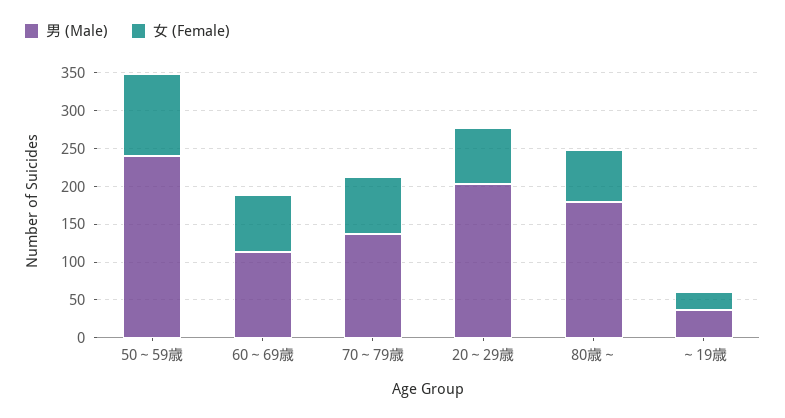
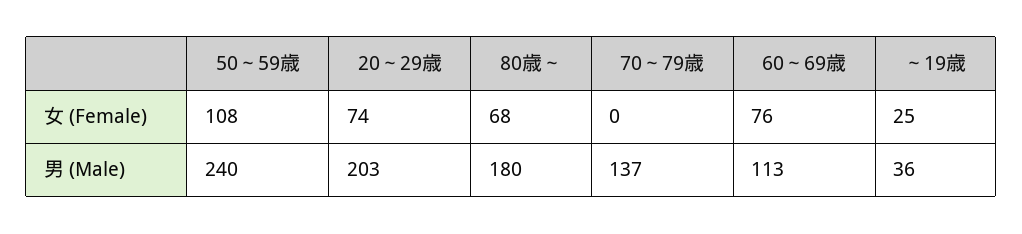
女 (Female), 70～79歳: 75 -> 0

